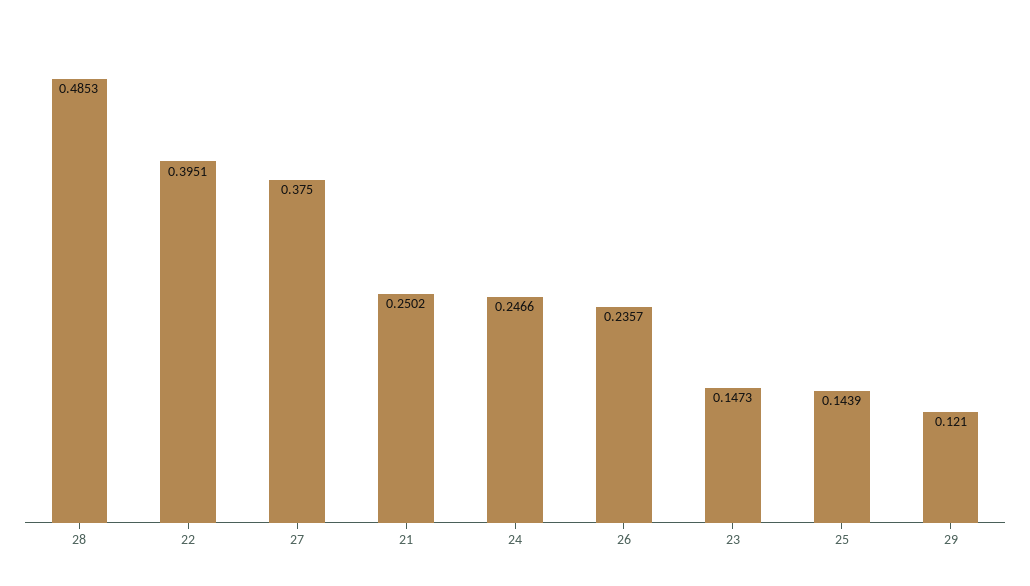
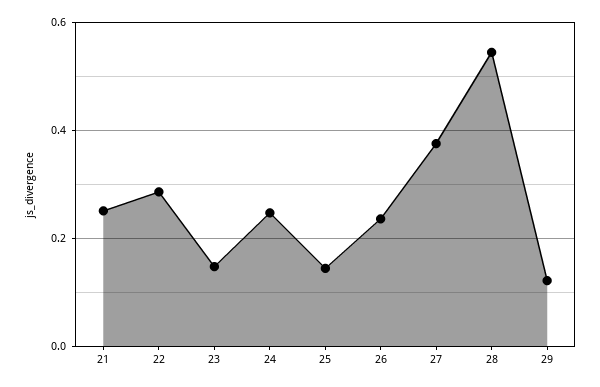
28: 0.4853 -> 0.54
22: 0.3951 -> 0.28

